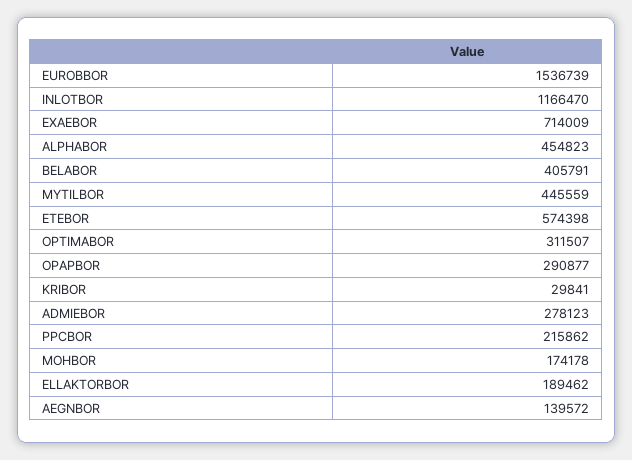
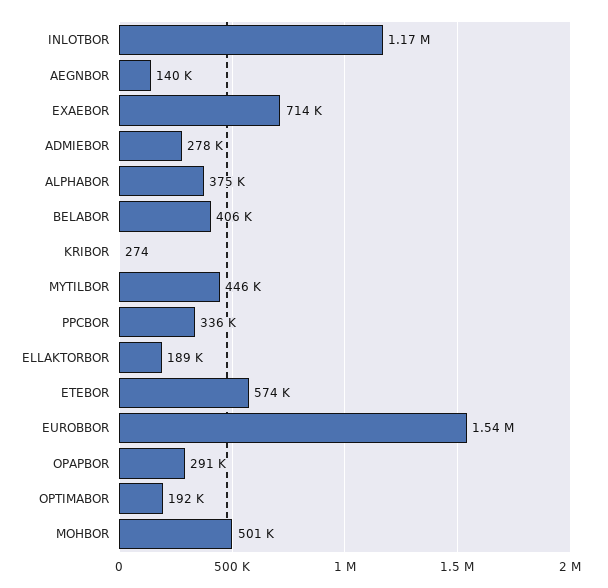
ALPHABOR: 454823 -> 375000
OPTIMABOR: 311507 -> 192000
KRIBOR: 29841 -> 274
PPCBOR: 215862 -> 336000
MOHBOR: 174178 -> 501000

